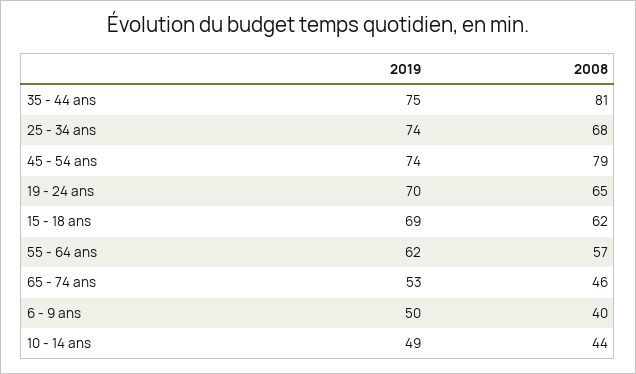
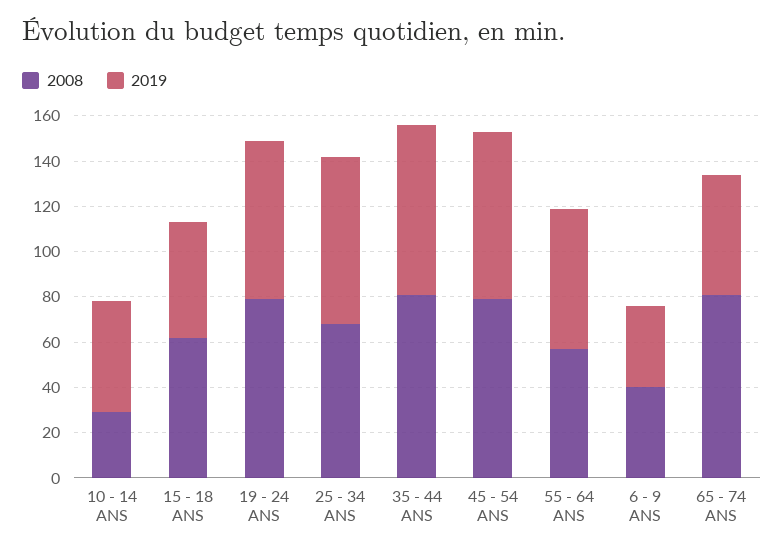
2008, 19 - 24 ans: 65 -> 80
2019, 15 - 18 ans: 69 -> 50
2008, 65 - 74 ans: 46 -> 80
2019, 6 - 9 ans: 50 -> 35
2008, 10 - 14 ans: 44 -> 30

